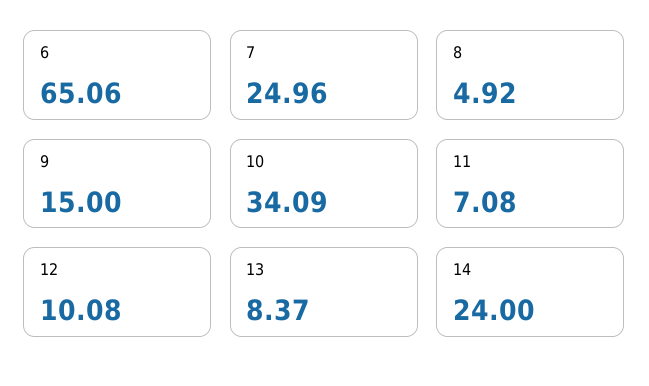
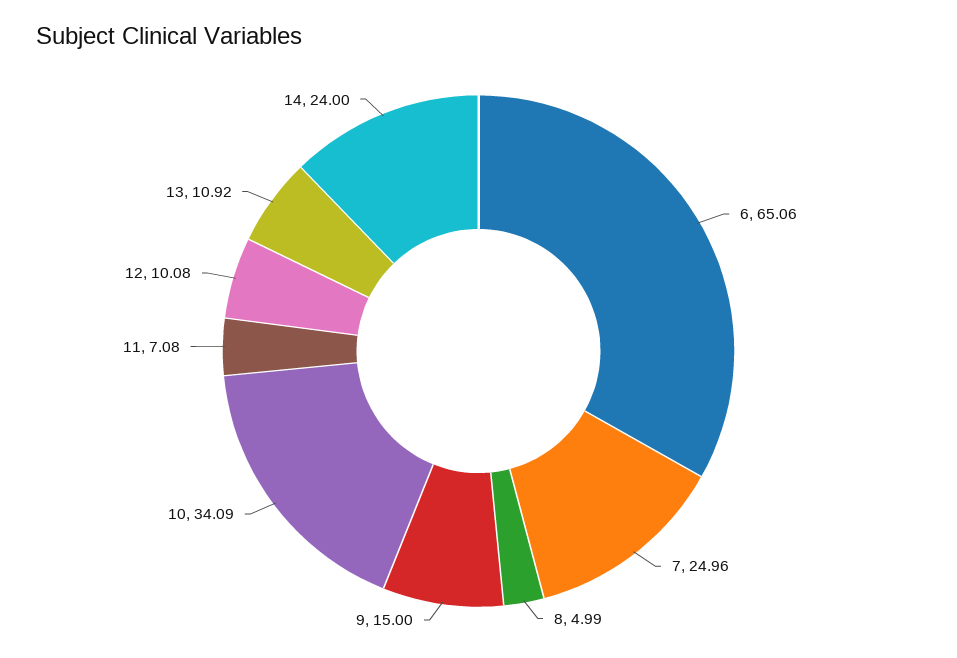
8: 4.92 -> 4.99
13: 8.37 -> 10.92

